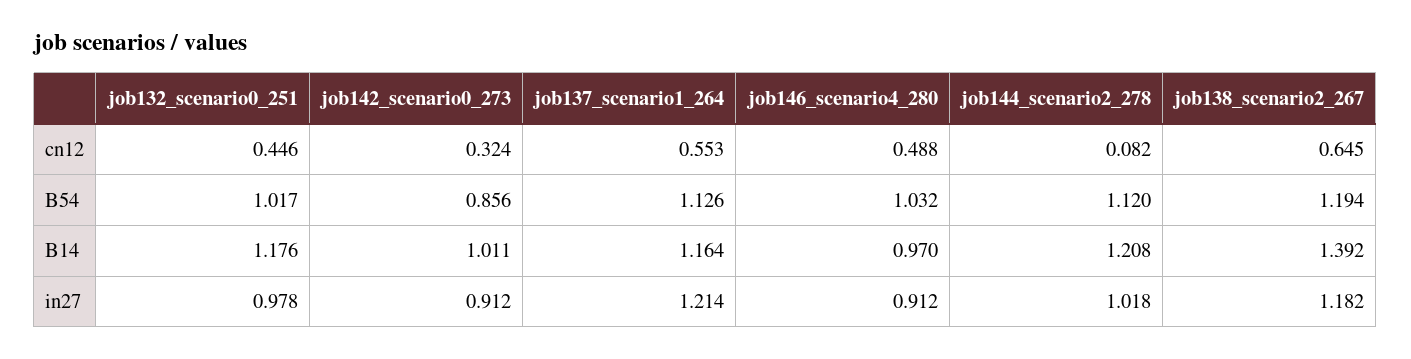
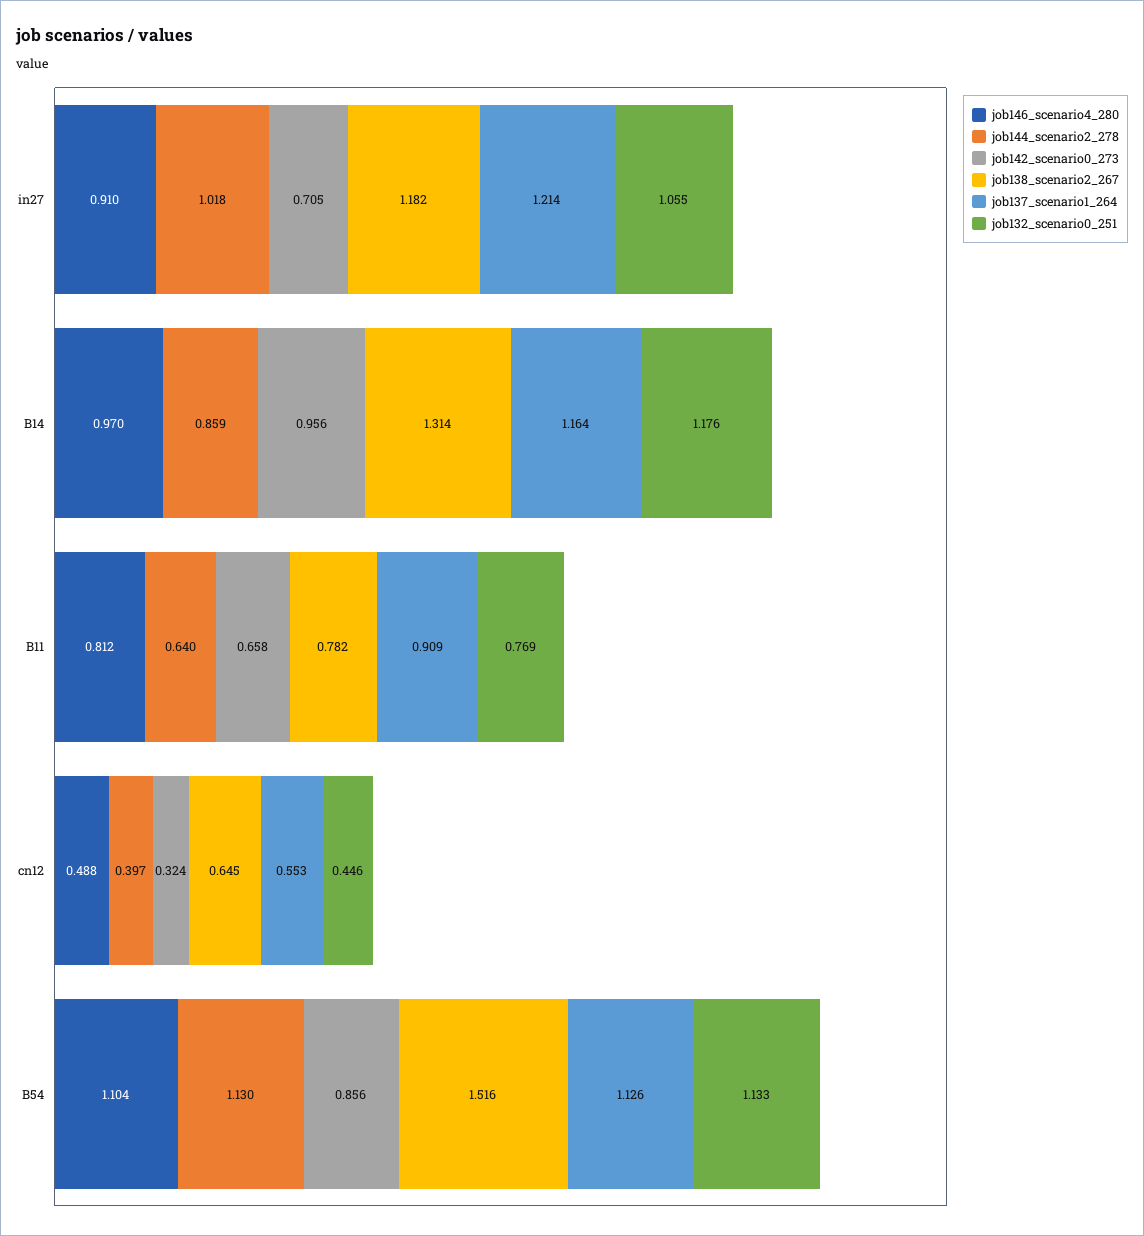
job144_scenario2_278, cn12: 0.082 -> 0.397
job132_scenario0_251, B54: 1.017 -> 1.133
job146_scenario4_280, B54: 1.032 -> 1.104
job144_scenario2_278, B54: 1.12 -> 1.13
job138_scenario2_267, B54: 1.194 -> 1.516
job142_scenario0_273, B14: 1.011 -> 0.956
job144_scenario2_278, B14: 1.208 -> 0.859
job138_scenario2_267, B14: 1.392 -> 1.314
job132_scenario0_251, in27: 0.978 -> 1.055
job142_scenario0_273, in27: 0.912 -> 0.705
job146_scenario4_280, in27: 0.912 -> 0.91
job146_scenario4_280, B11: none -> 0.812
job144_scenario2_278, B11: none -> 0.64
job142_scenario0_273, B11: none -> 0.658
job138_scenario2_267, B11: none -> 0.782
job137_scenario1_264, B11: none -> 0.909
job132_scenario0_251, B11: none -> 0.769

